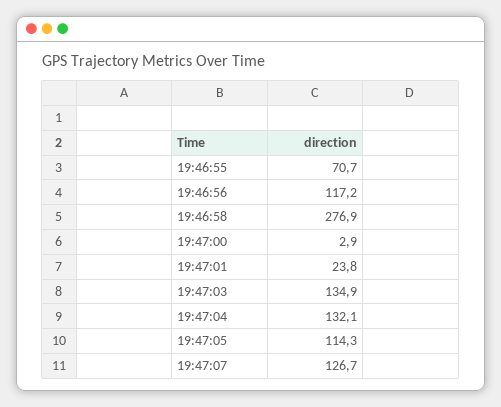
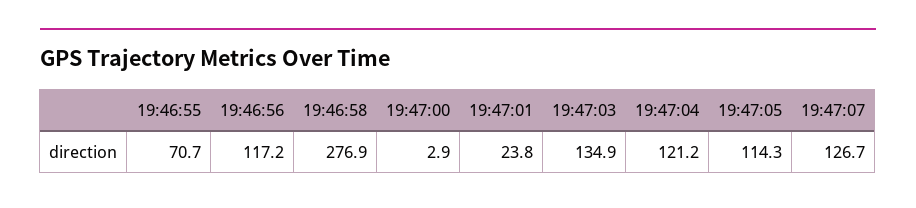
19:47:04: 132.1 -> 121.2

